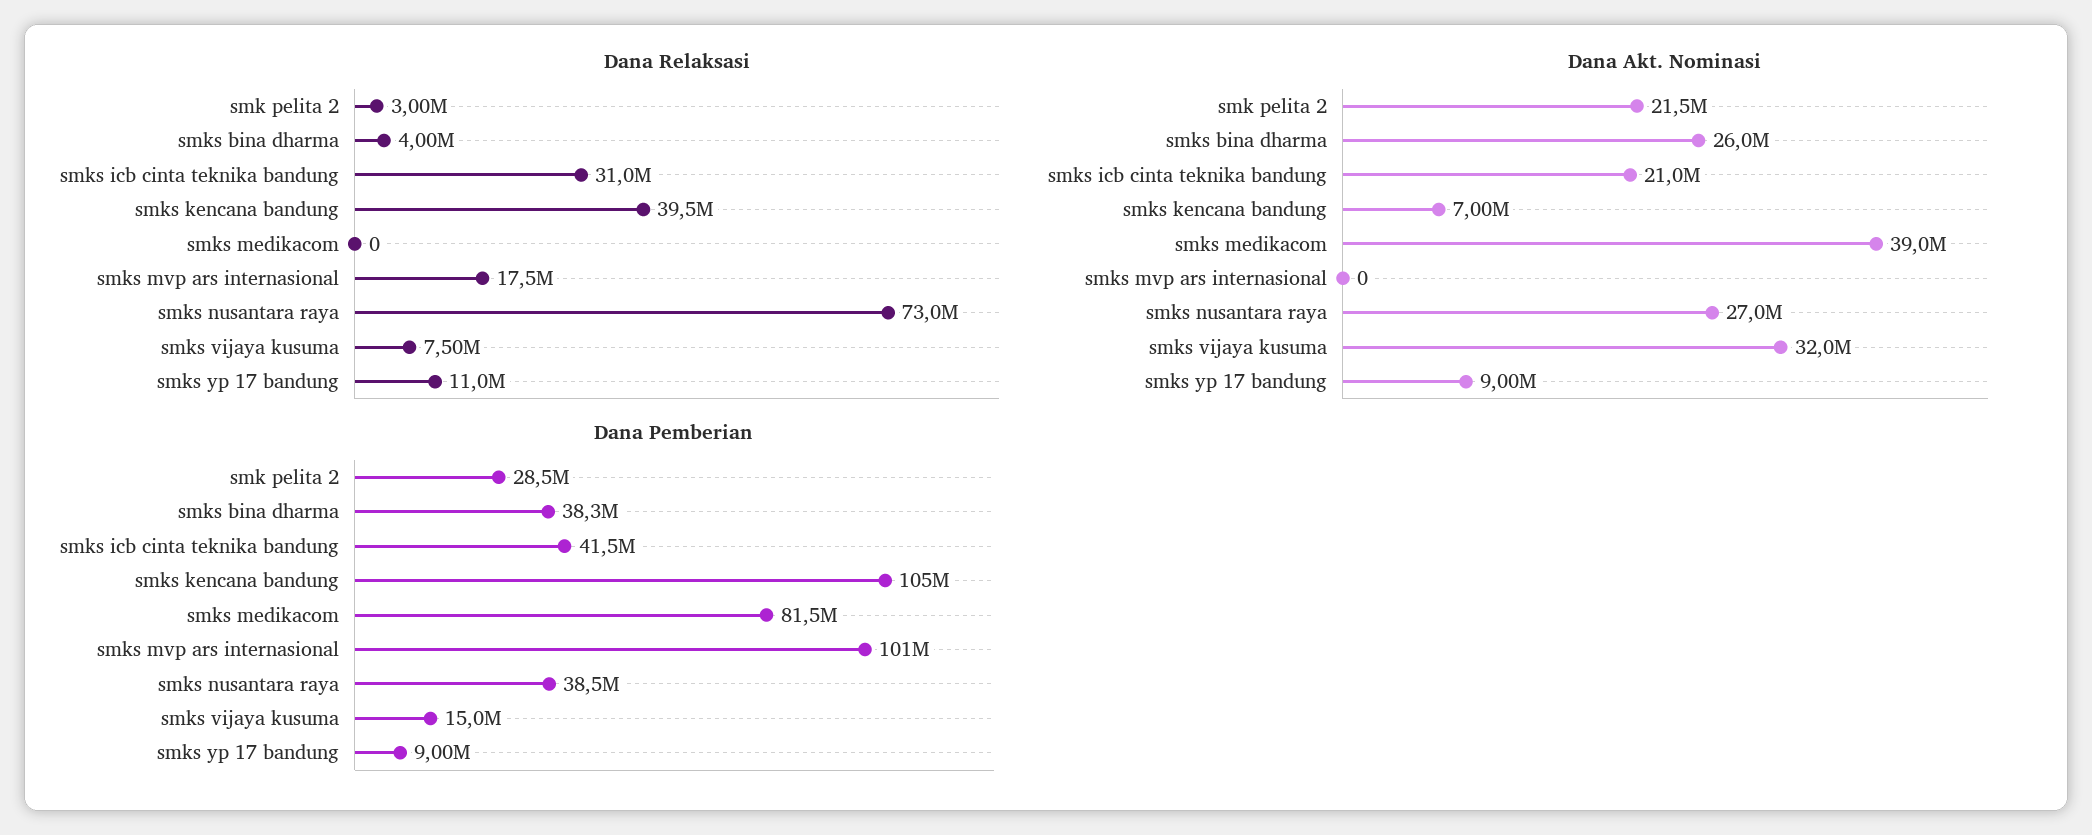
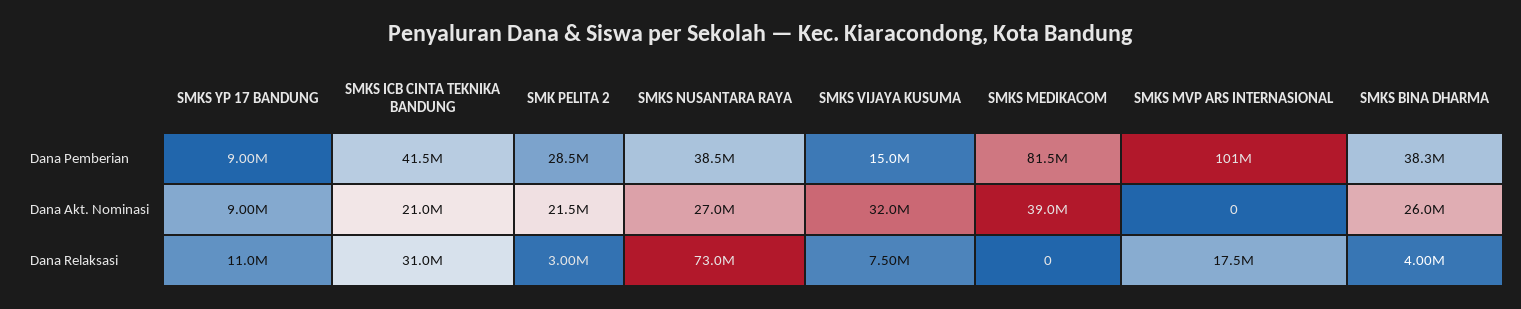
Dana Relaksasi, smks kencana bandung: 39500000 -> none
Dana Akt. Nominasi, smks kencana bandung: 7000000 -> none
Dana Pemberian, smks kencana bandung: 105000000 -> none

